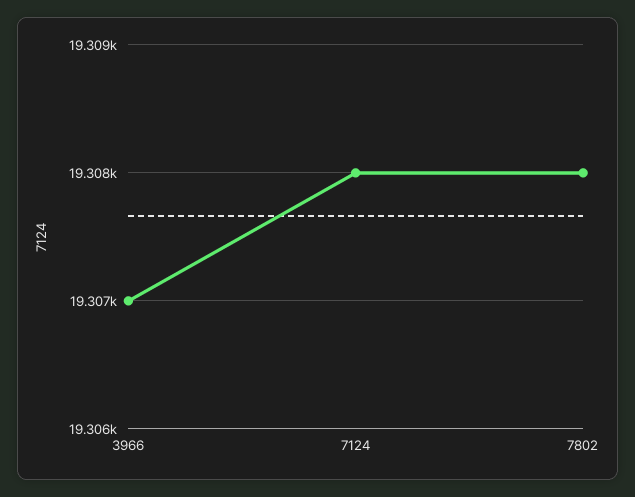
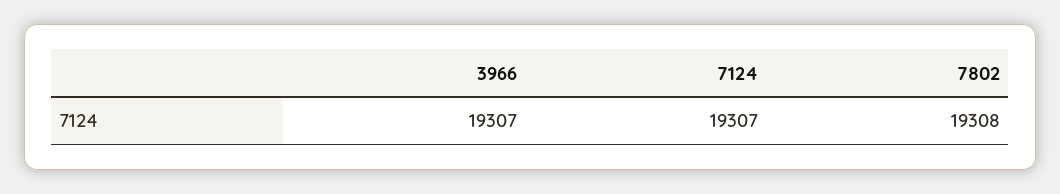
7124: 19308 -> 19307

